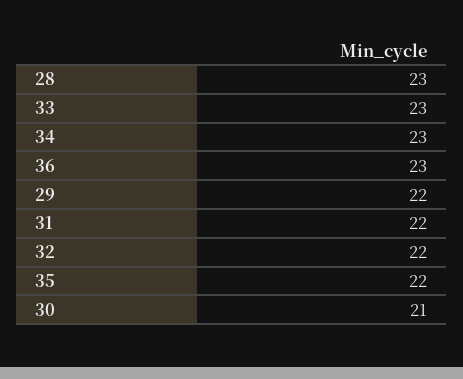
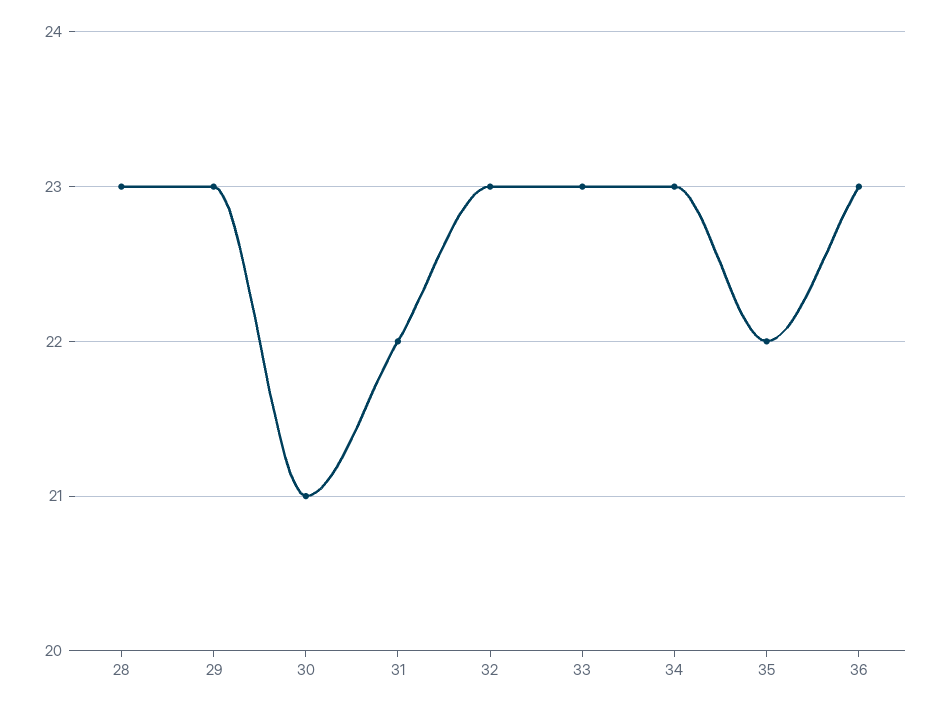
29: 22 -> 23
32: 22 -> 23

